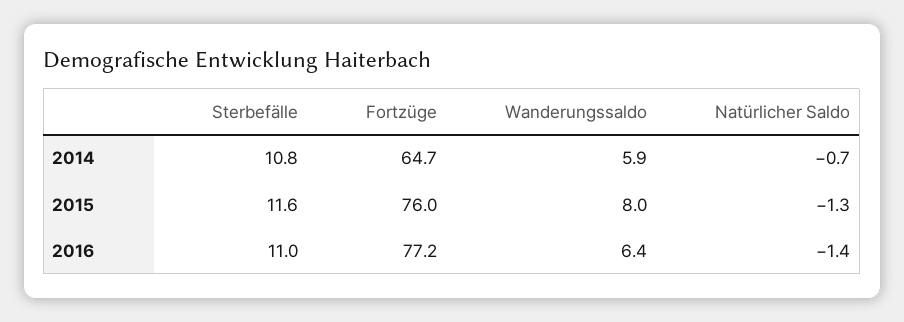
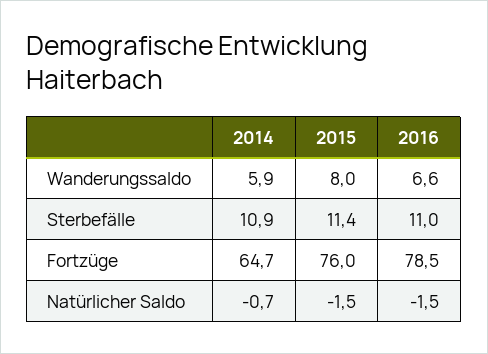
Sterbefälle, 2014: 10.8 -> 10.9
Sterbefälle, 2015: 11.6 -> 11.4
Natürlicher Saldo, 2015: -1.3 -> -1.5
Fortzüge, 2016: 77.2 -> 78.5
Wanderungssaldo, 2016: 6.4 -> 6.6
Natürlicher Saldo, 2016: -1.4 -> -1.5

